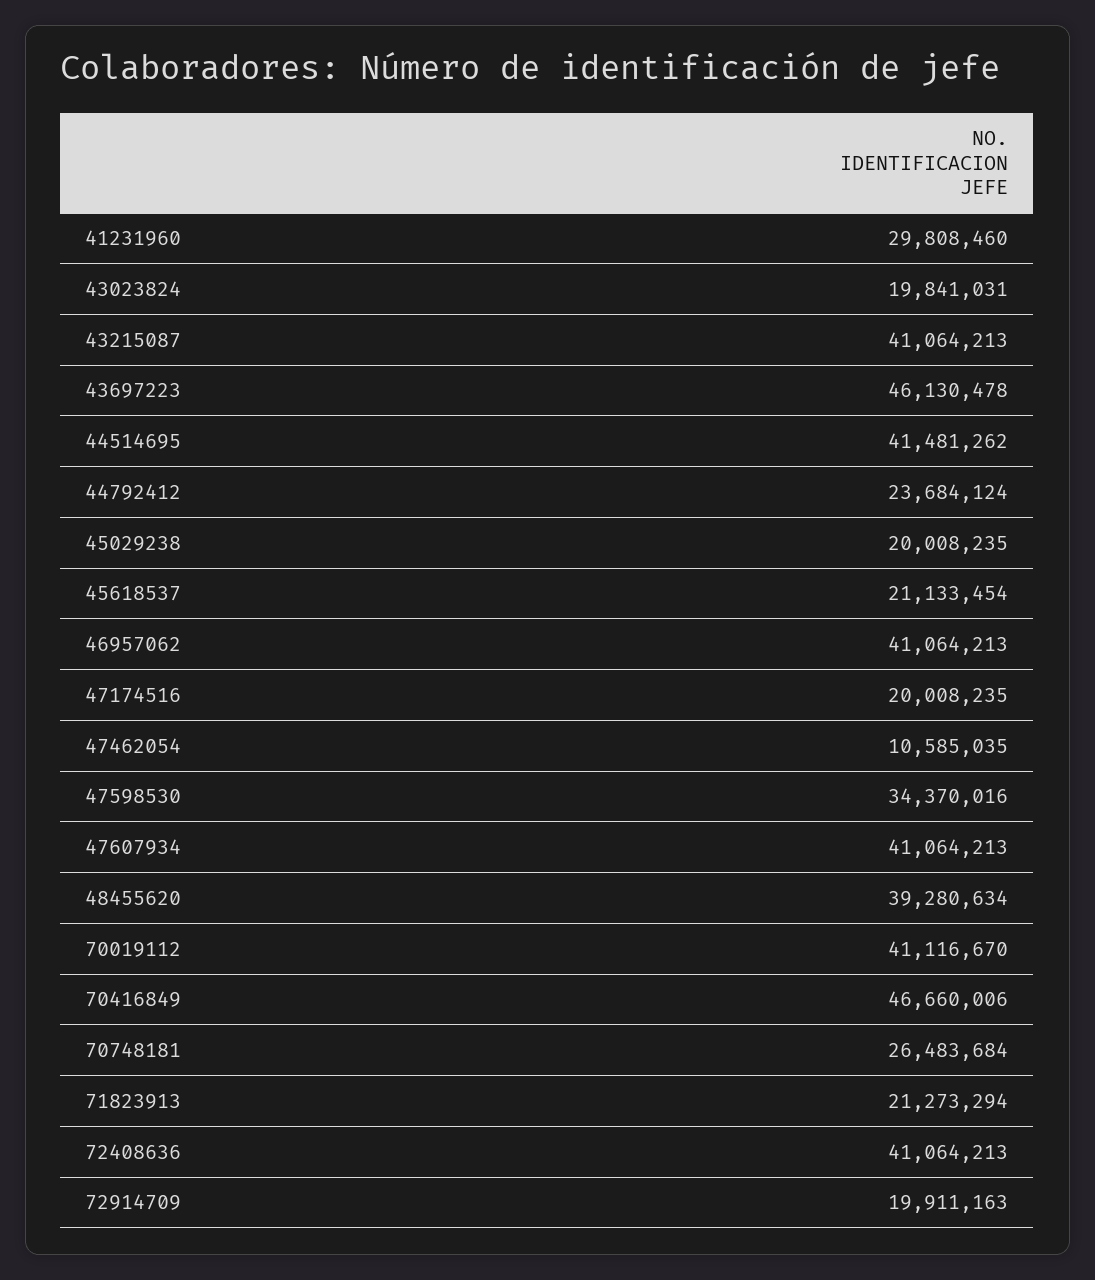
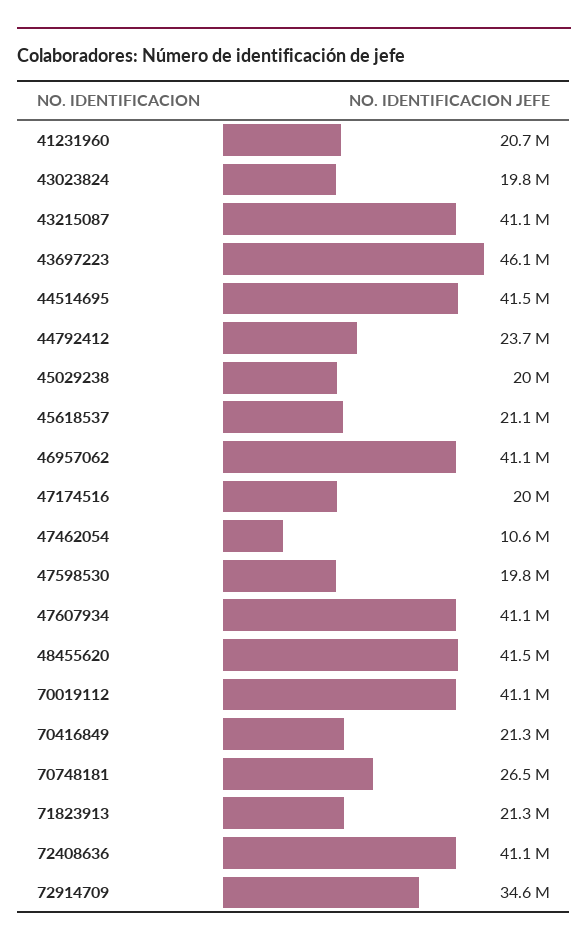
41231960: 29808460 -> 20700000
47598530: 34370016 -> 19800000
48455620: 39280634 -> 41500000
70416849: 46660006 -> 21300000
72914709: 19911163 -> 34600000

